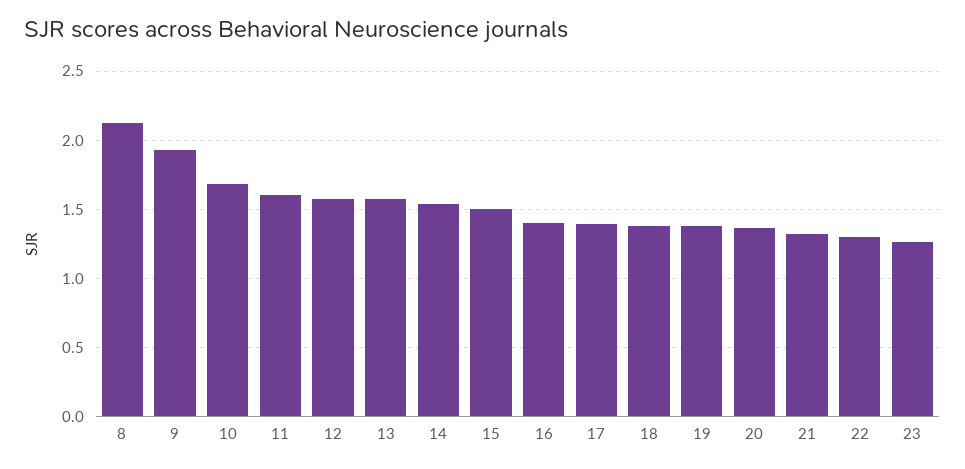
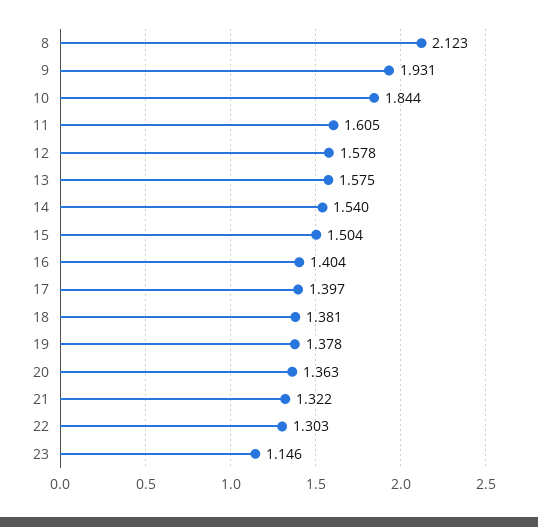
10: 1.7 -> 1.844
23: 1.25 -> 1.146

